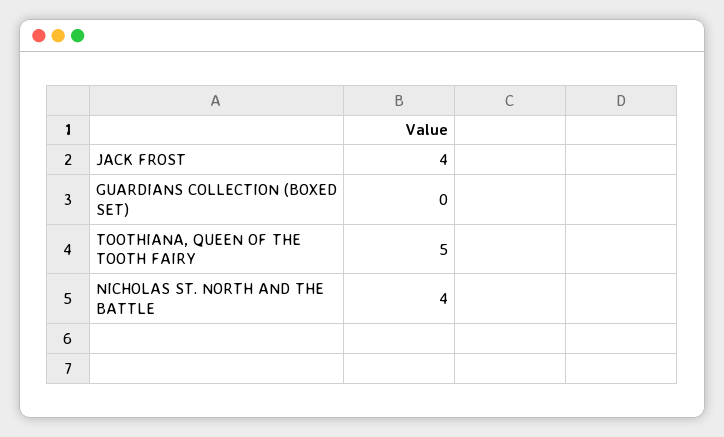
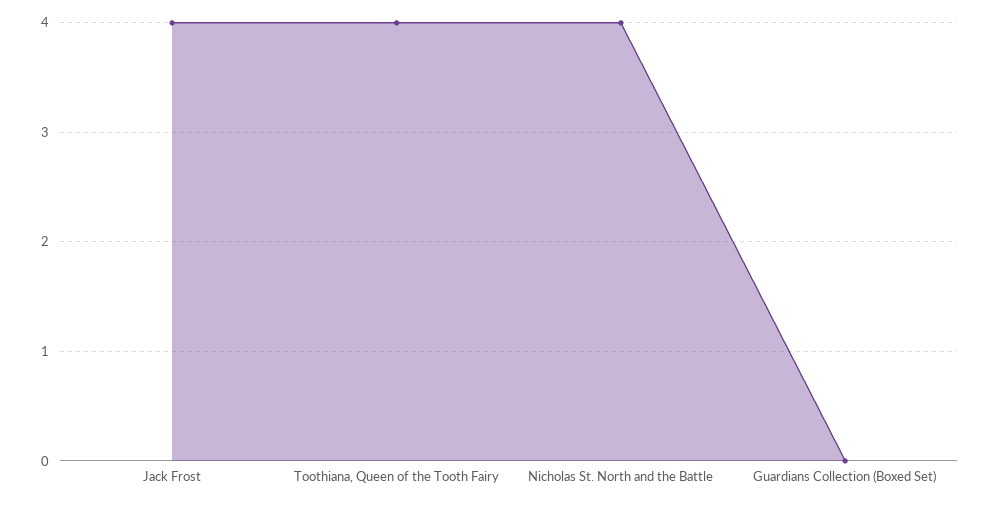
TOOTHIANA, QUEEN OF THE TOOTH FAIRY: 5 -> 4

